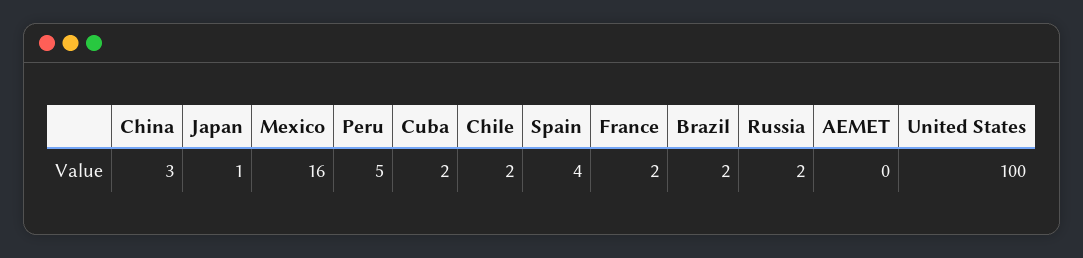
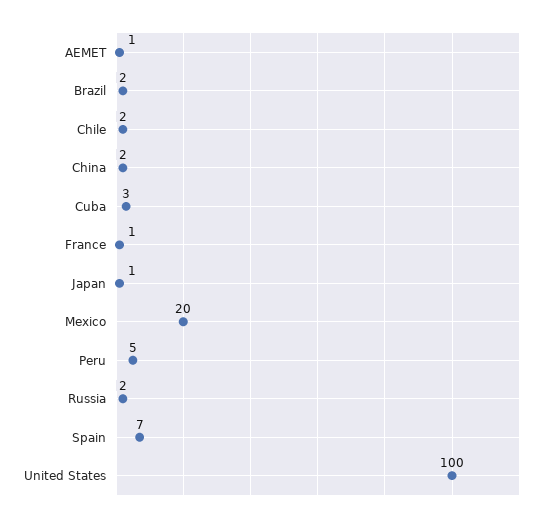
China: 3 -> 2
Mexico: 16 -> 20
Cuba: 2 -> 3
Spain: 4 -> 7
France: 2 -> 1
AEMET: 0 -> 1

